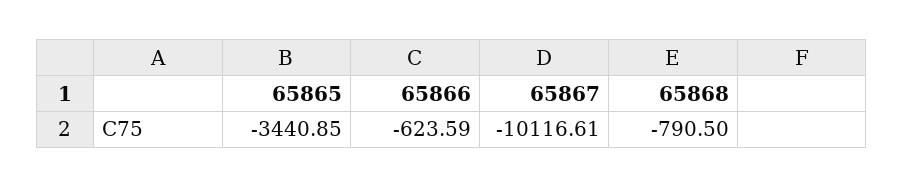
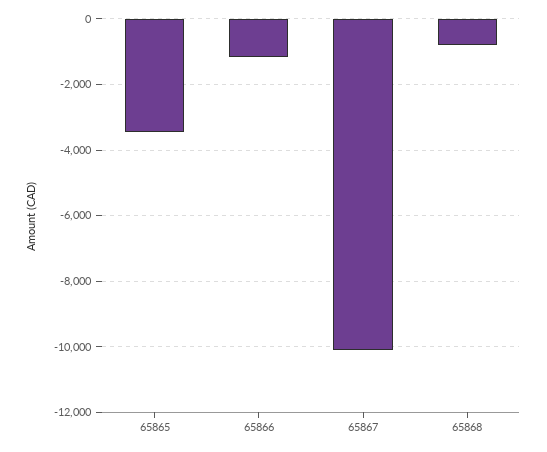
65866: -623.59 -> -1200

